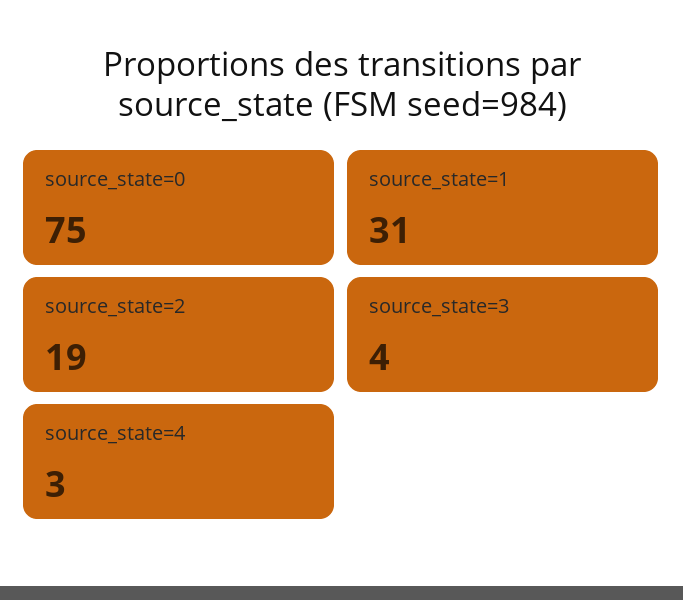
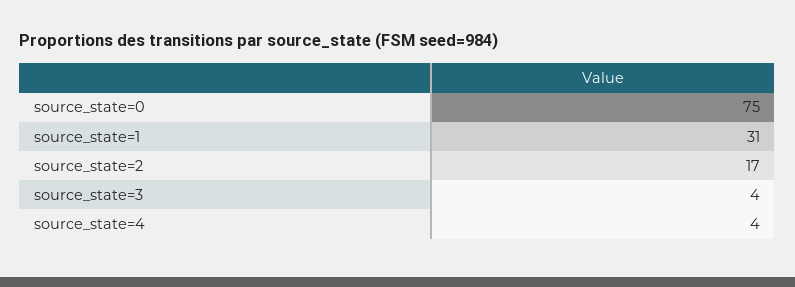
source_state=2: 19 -> 17
source_state=4: 3 -> 4

